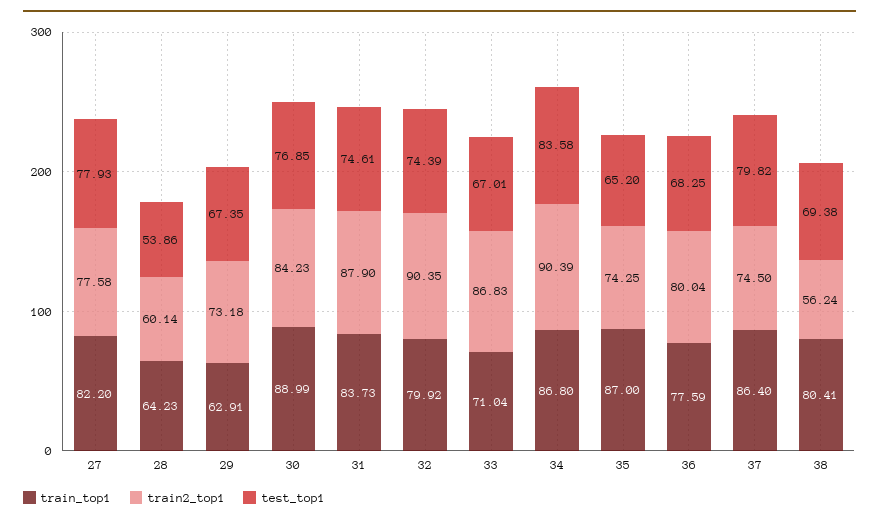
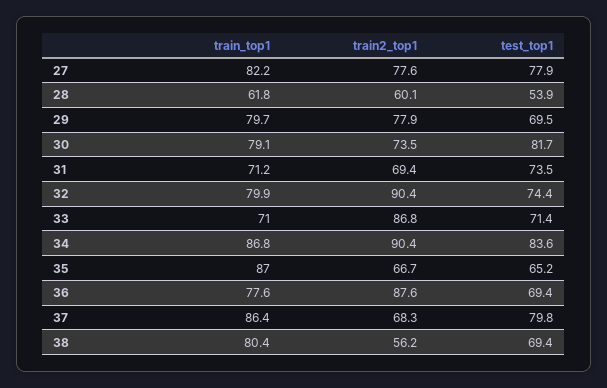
train_top1, 28: 64.23 -> 61.8
train_top1, 29: 62.91 -> 79.7
train2_top1, 29: 73.18 -> 77.9
test_top1, 29: 67.35 -> 69.5
train_top1, 30: 88.99 -> 79.1
train2_top1, 30: 84.23 -> 73.5
test_top1, 30: 76.85 -> 81.7
train_top1, 31: 83.73 -> 71.2
train2_top1, 31: 87.9 -> 69.4
test_top1, 31: 74.61 -> 73.5
test_top1, 33: 67.01 -> 71.4
train2_top1, 35: 74.25 -> 66.7
train2_top1, 36: 80.04 -> 87.6
test_top1, 36: 68.25 -> 69.4
train2_top1, 37: 74.5 -> 68.3

